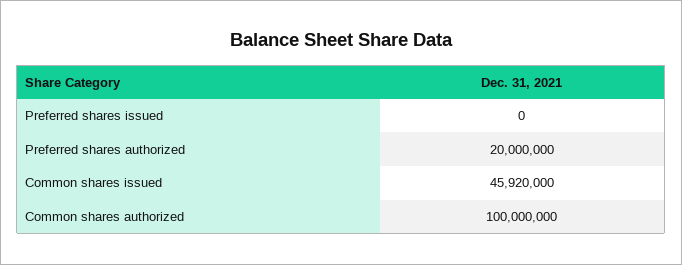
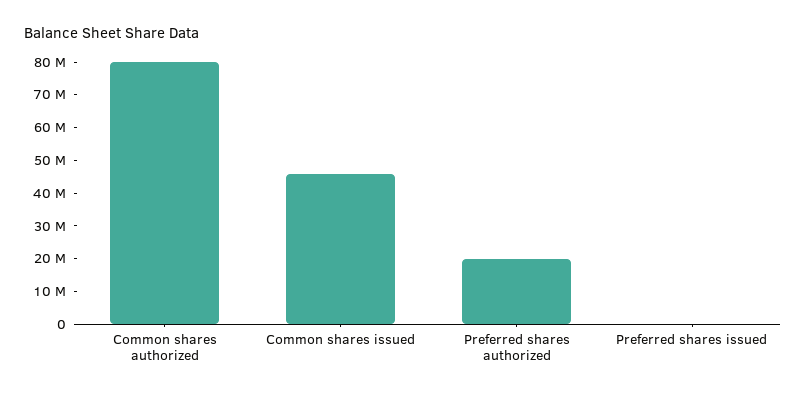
Common shares authorized: 100000000 -> 80000000

